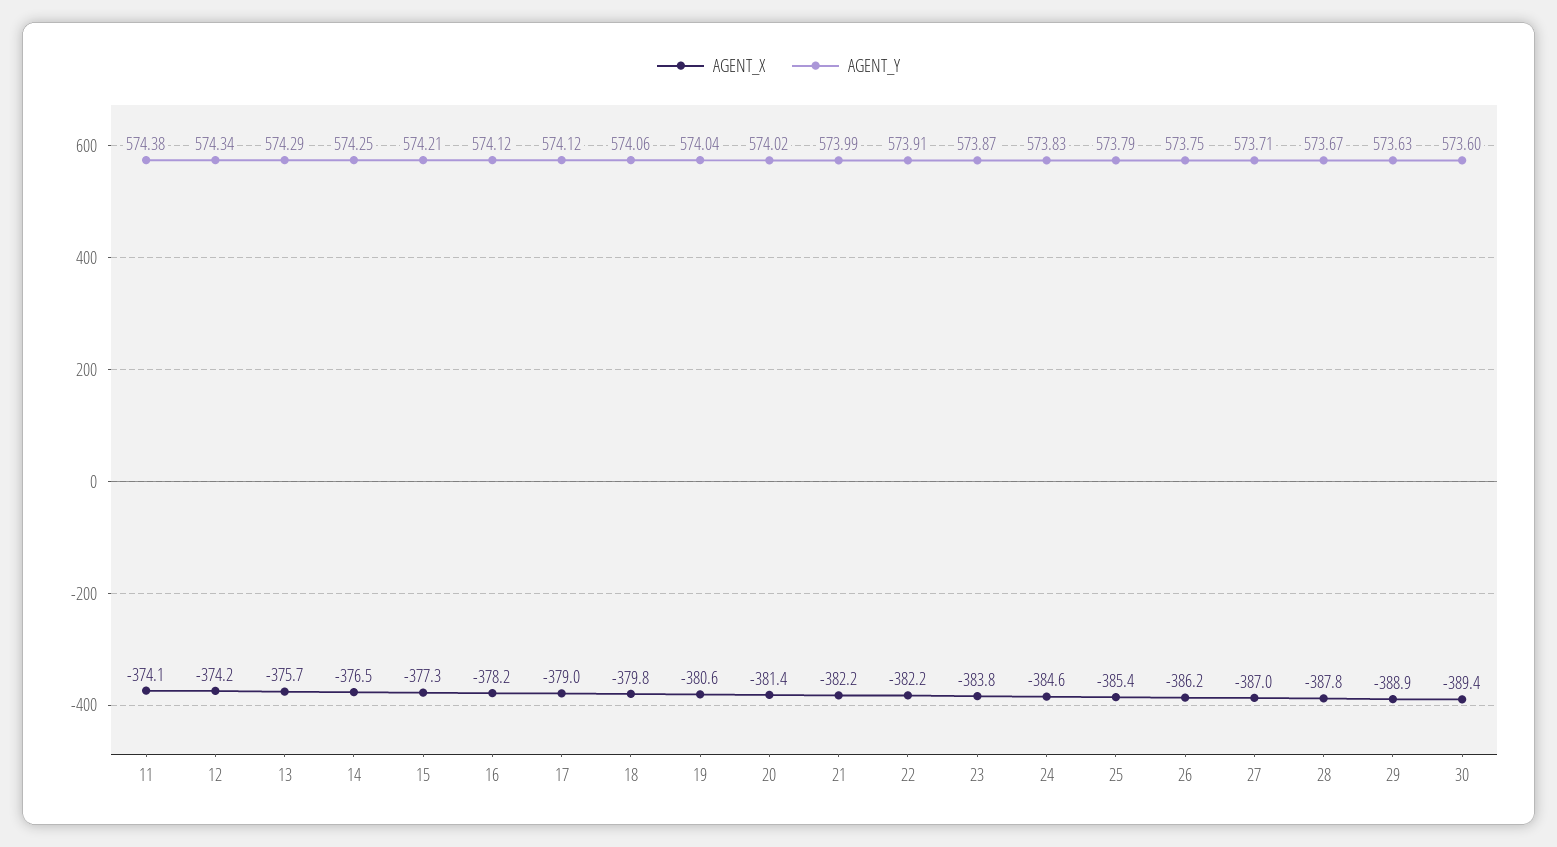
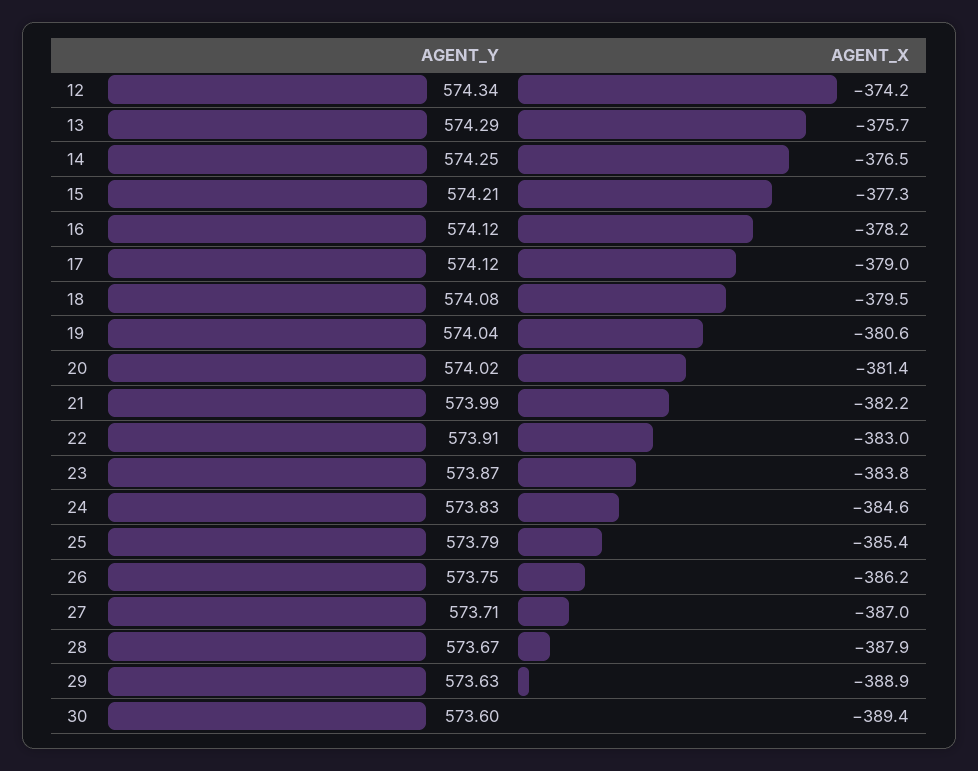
AGENT_X, 11: -374.1 -> none
AGENT_Y, 11: 574.38 -> none
AGENT_X, 18: -379.8 -> -379.5
AGENT_Y, 18: 574.06 -> 574.08
AGENT_X, 22: -382.2 -> -383
AGENT_X, 28: -387.8 -> -387.9

